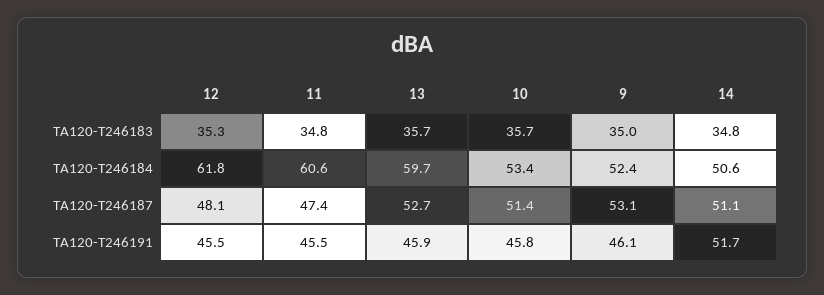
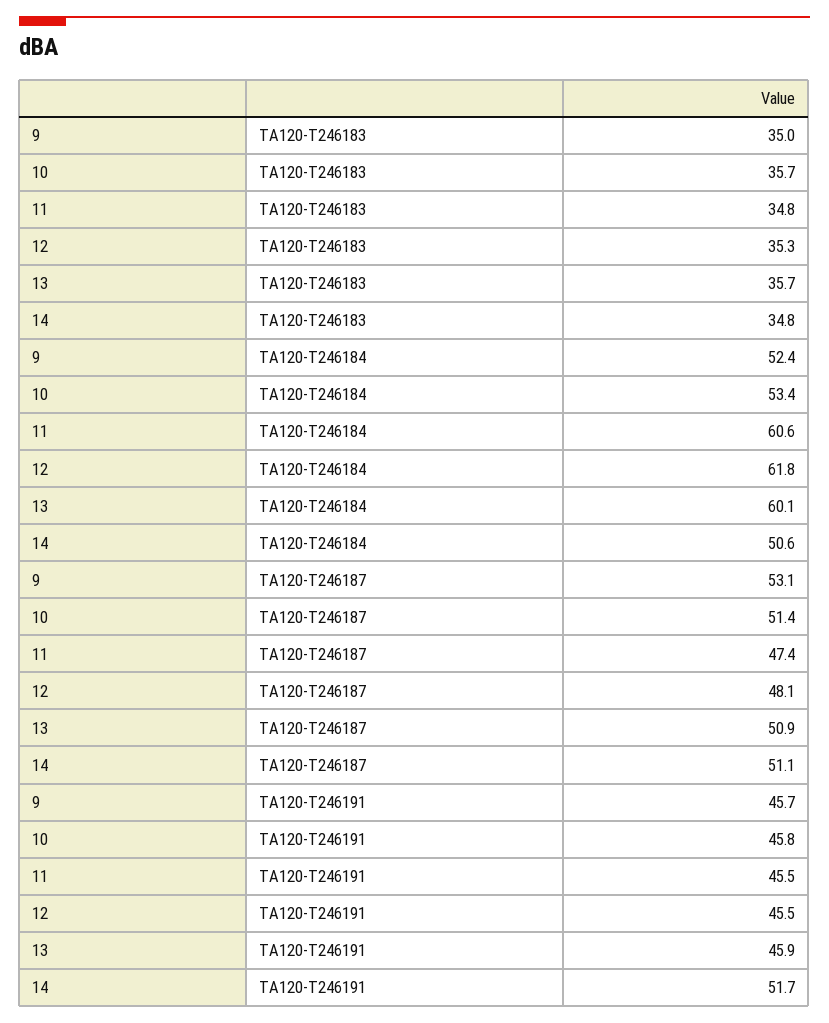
13, TA120-T246184: 59.7 -> 60.1
13, TA120-T246187: 52.7 -> 50.9
9, TA120-T246191: 46.1 -> 45.7

